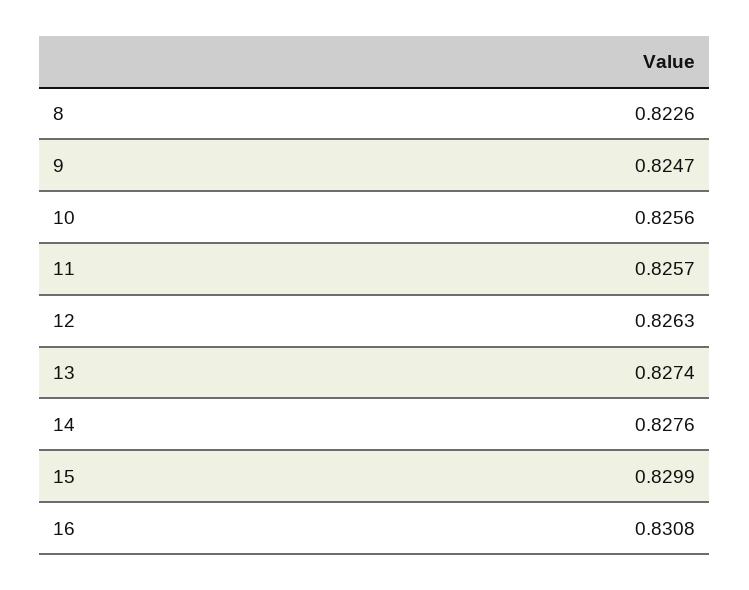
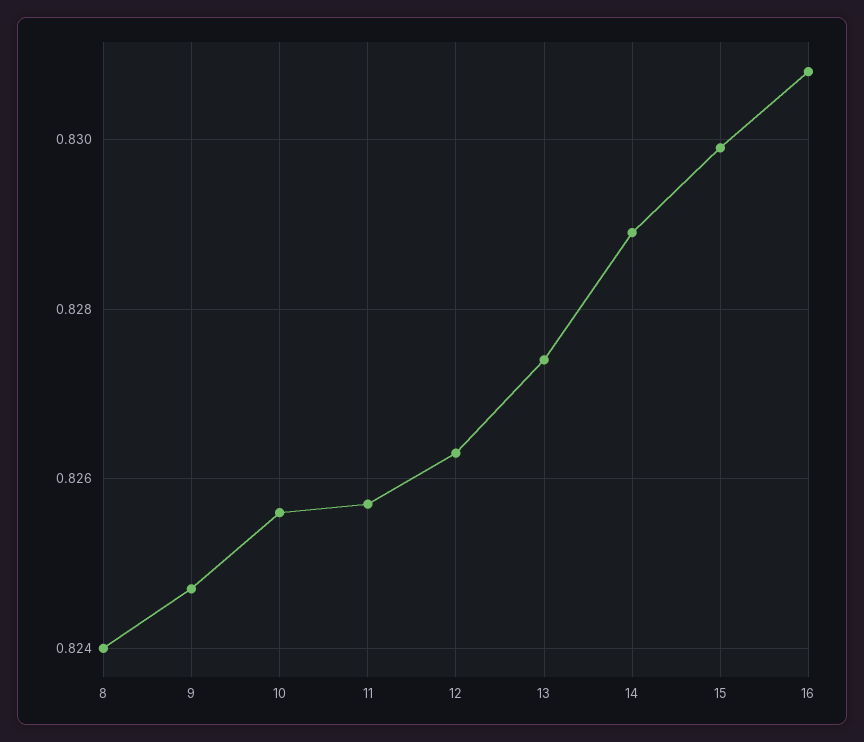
8: 0.8226 -> 0.824
14: 0.8276 -> 0.829

